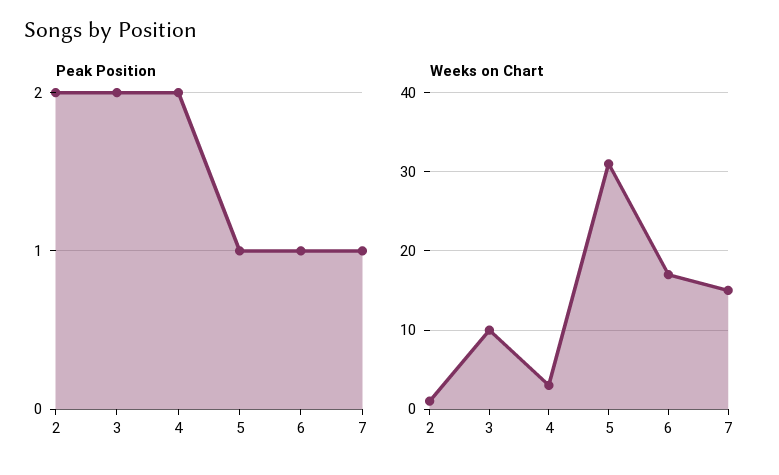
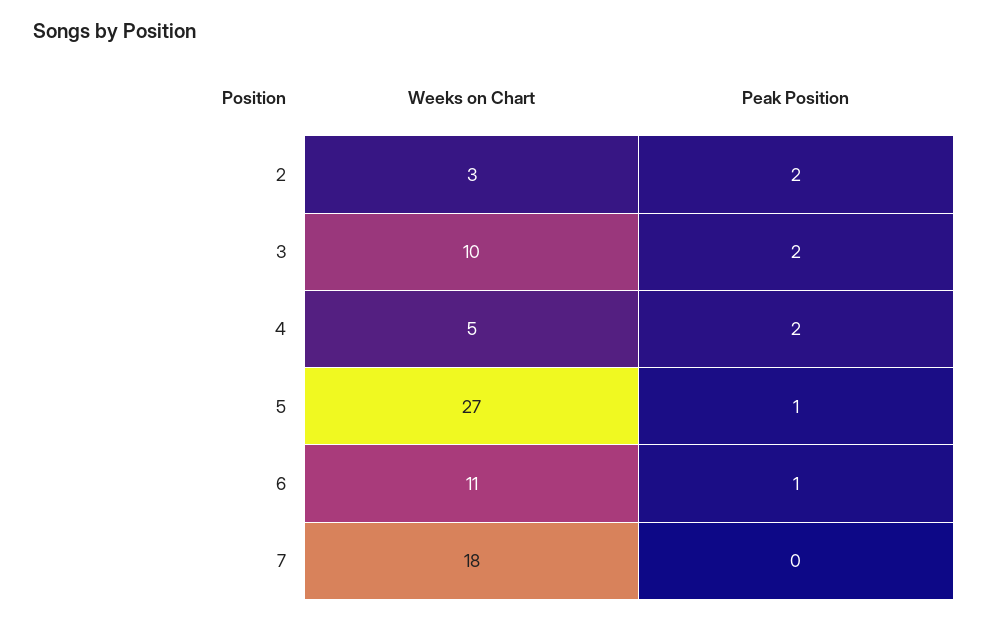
Peak Position, 7: 1 -> 0
Weeks on Chart, 2: 1 -> 3
Weeks on Chart, 4: 3 -> 5
Weeks on Chart, 5: 31 -> 27
Weeks on Chart, 6: 17 -> 11
Weeks on Chart, 7: 15 -> 18

